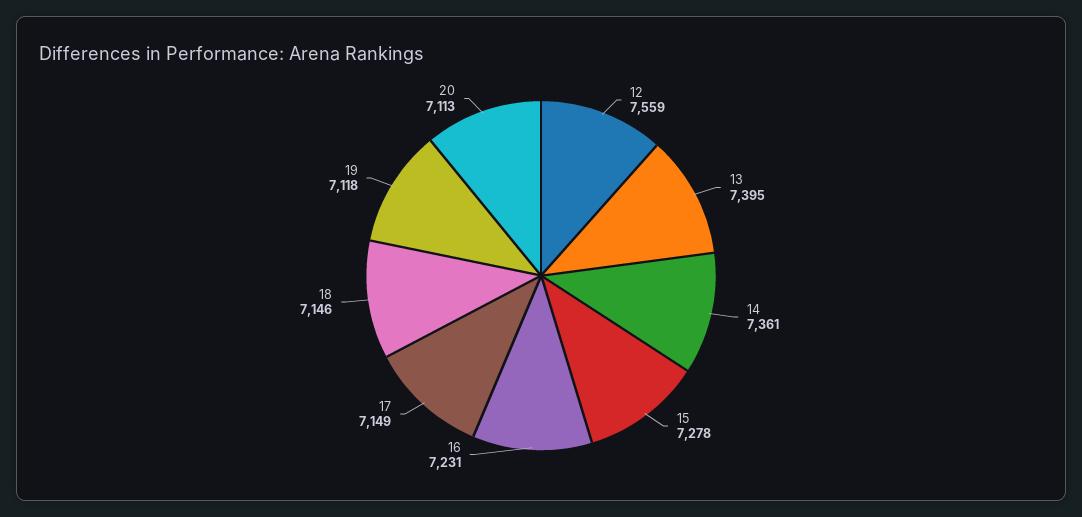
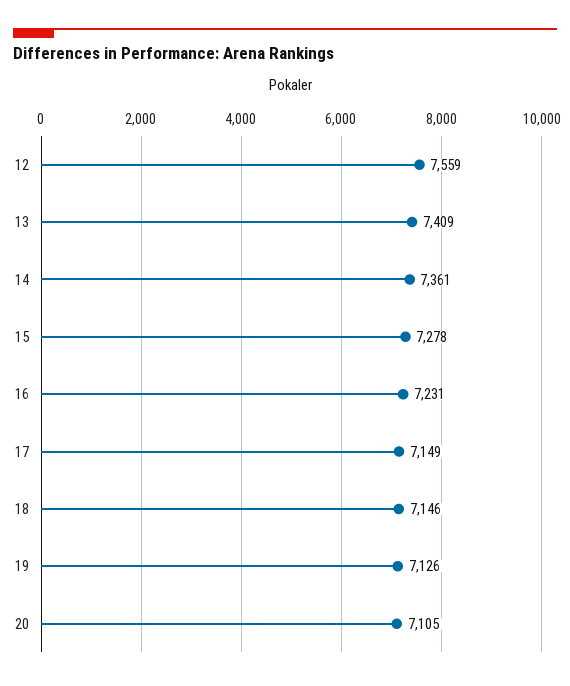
13: 7395 -> 7409
19: 7118 -> 7126
20: 7113 -> 7105

